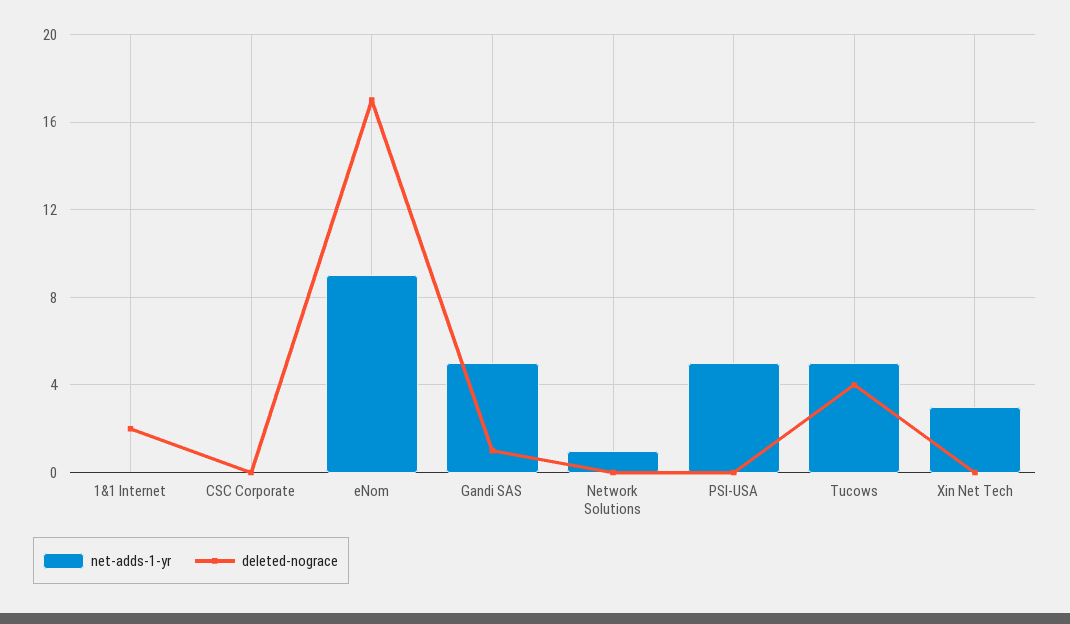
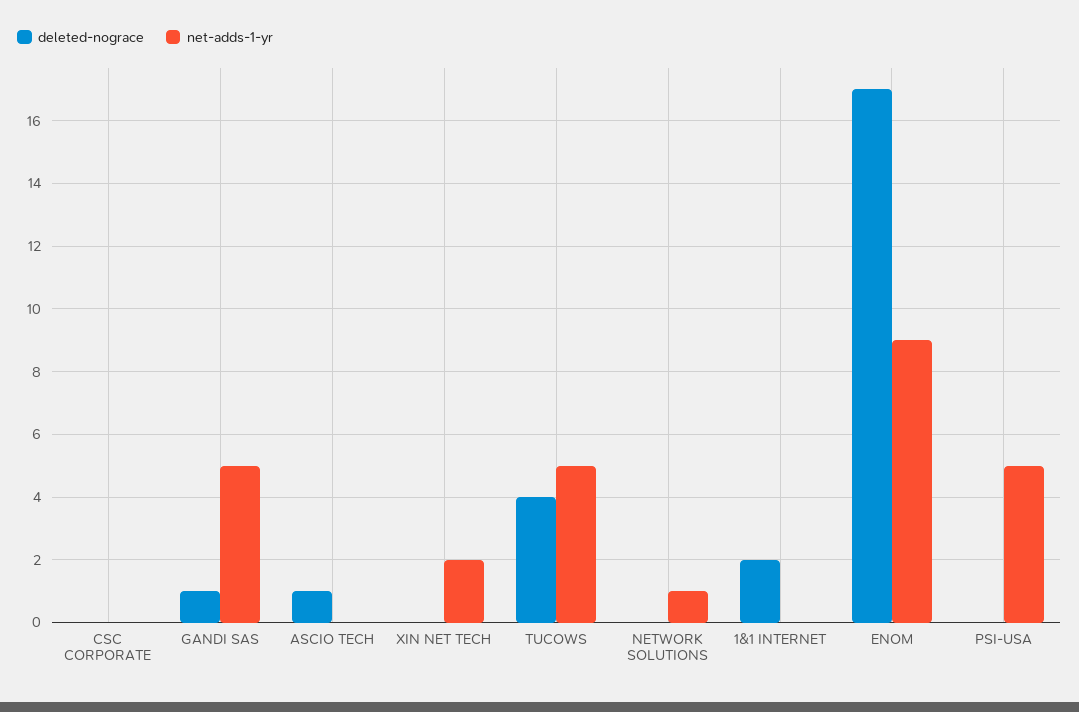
net-adds-1-yr, Xin Net Tech: 3 -> 2
deleted-nograce, ASCIO TECH: none -> 1
net-adds-1-yr, ASCIO TECH: none -> 0

